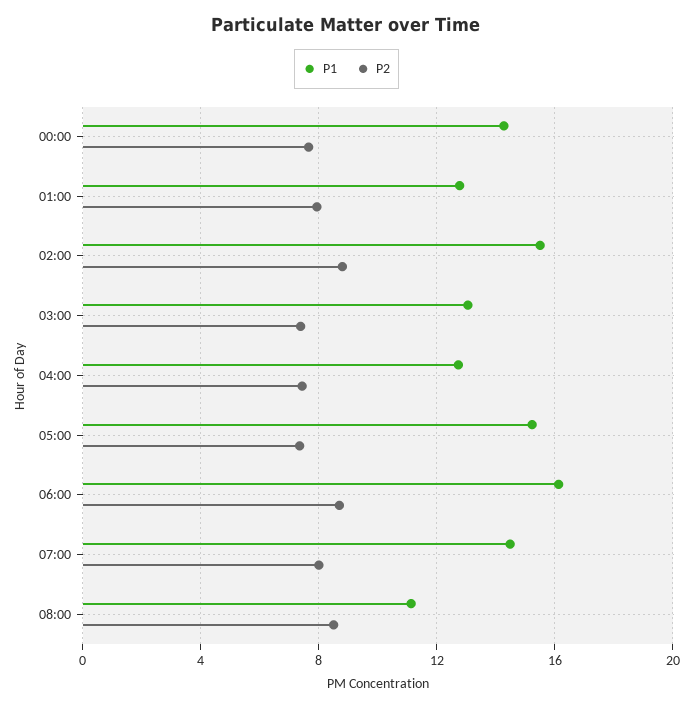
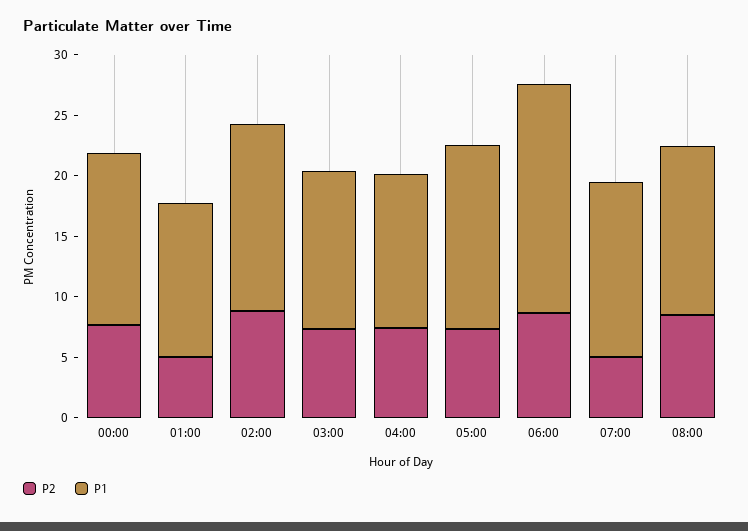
P2, 01:00: 8 -> 5
P1, 06:00: 16 -> 19
P2, 07:00: 8 -> 5
P1, 08:00: 11 -> 14

